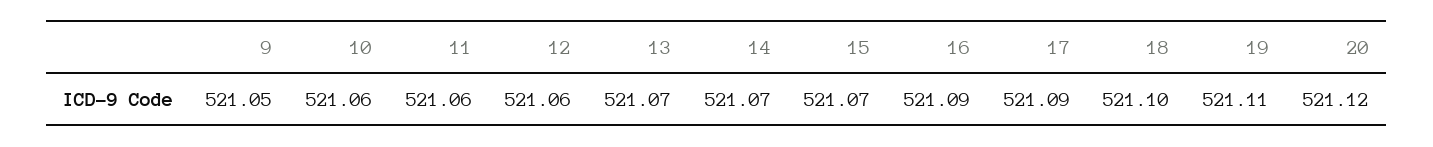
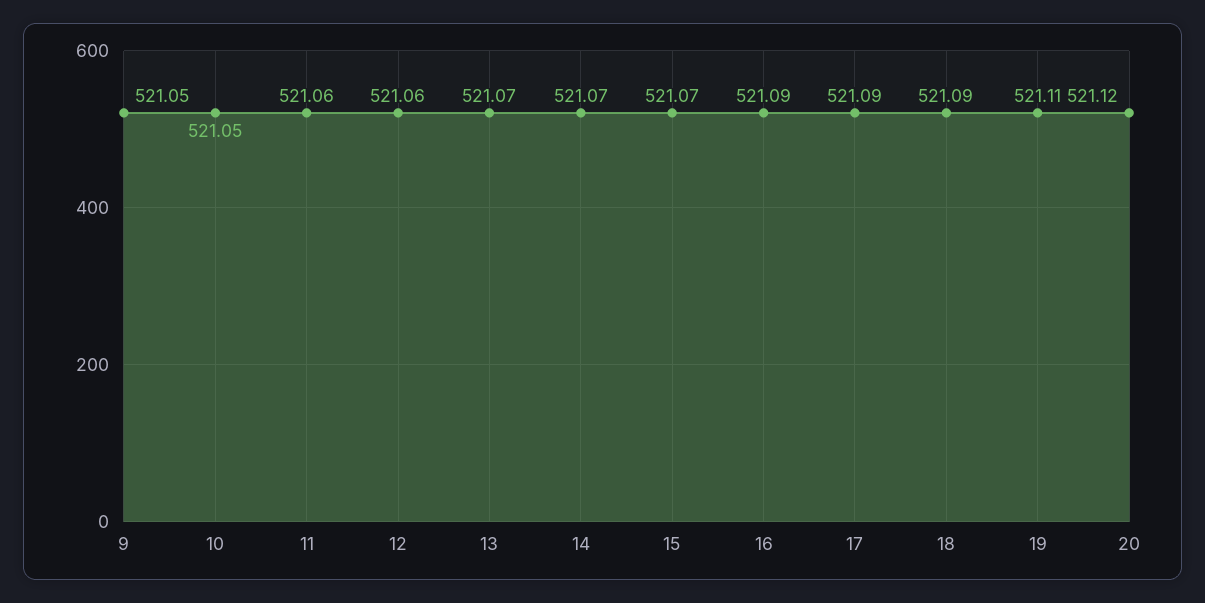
10: 521.06 -> 521.05
18: 521.1 -> 521.09

